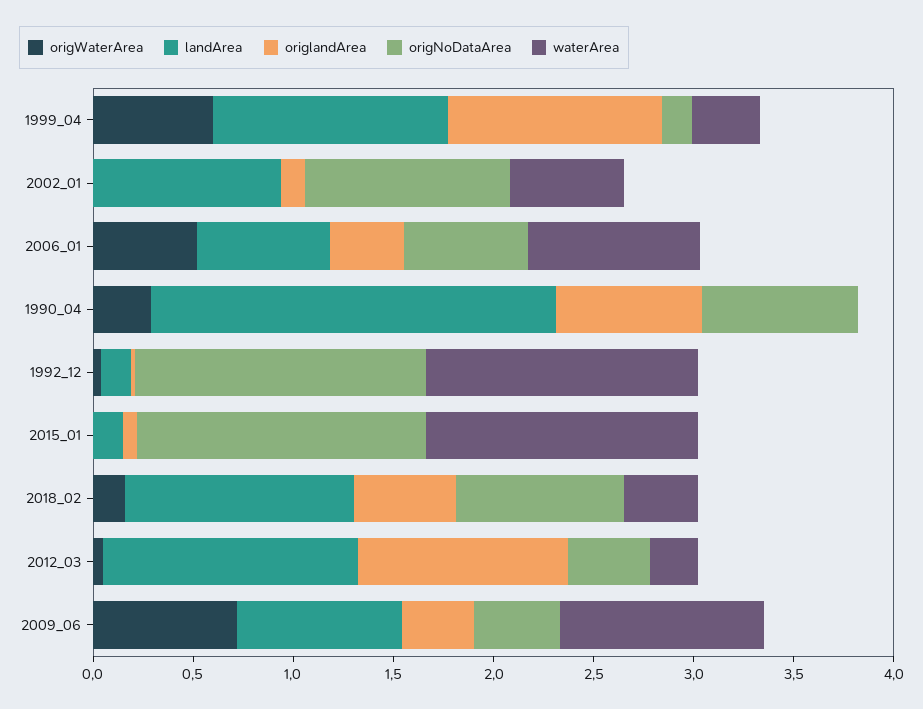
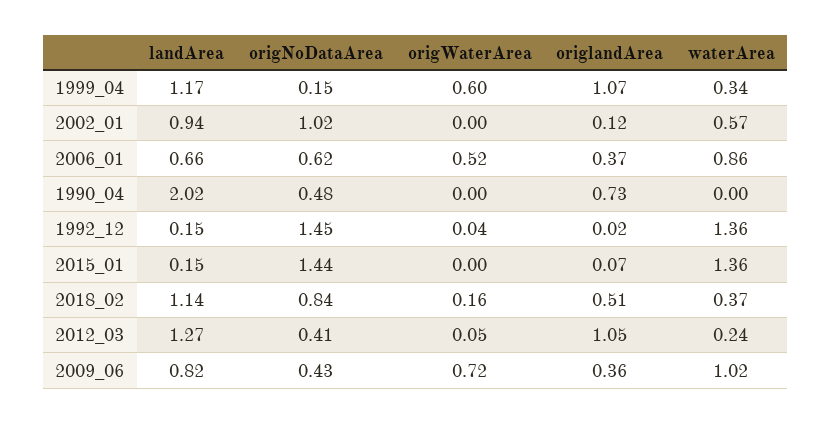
origWaterArea, 1990_04: 0.3 -> 0
origNoDataArea, 1990_04: 0.8 -> 0.48

